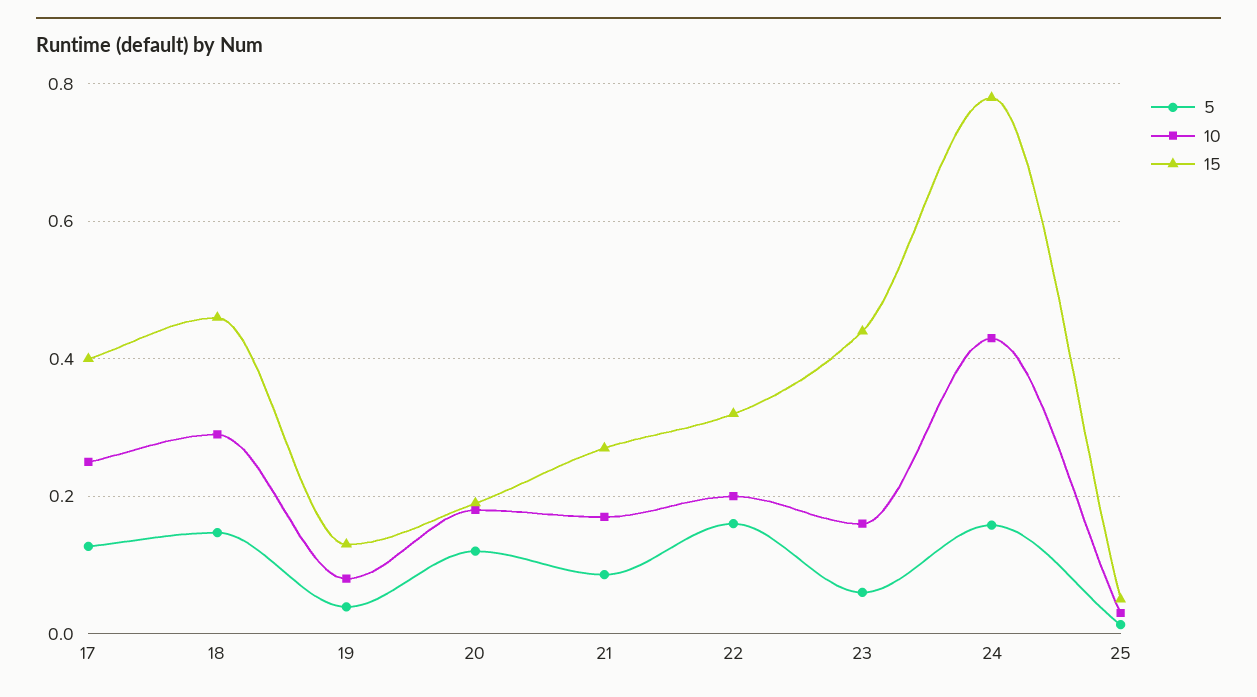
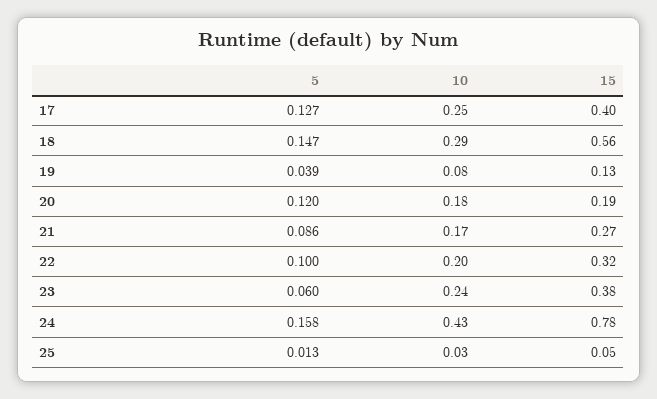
15, 18: 0.46 -> 0.56
5, 22: 0.16 -> 0.1
10, 23: 0.16 -> 0.24
15, 23: 0.44 -> 0.38

